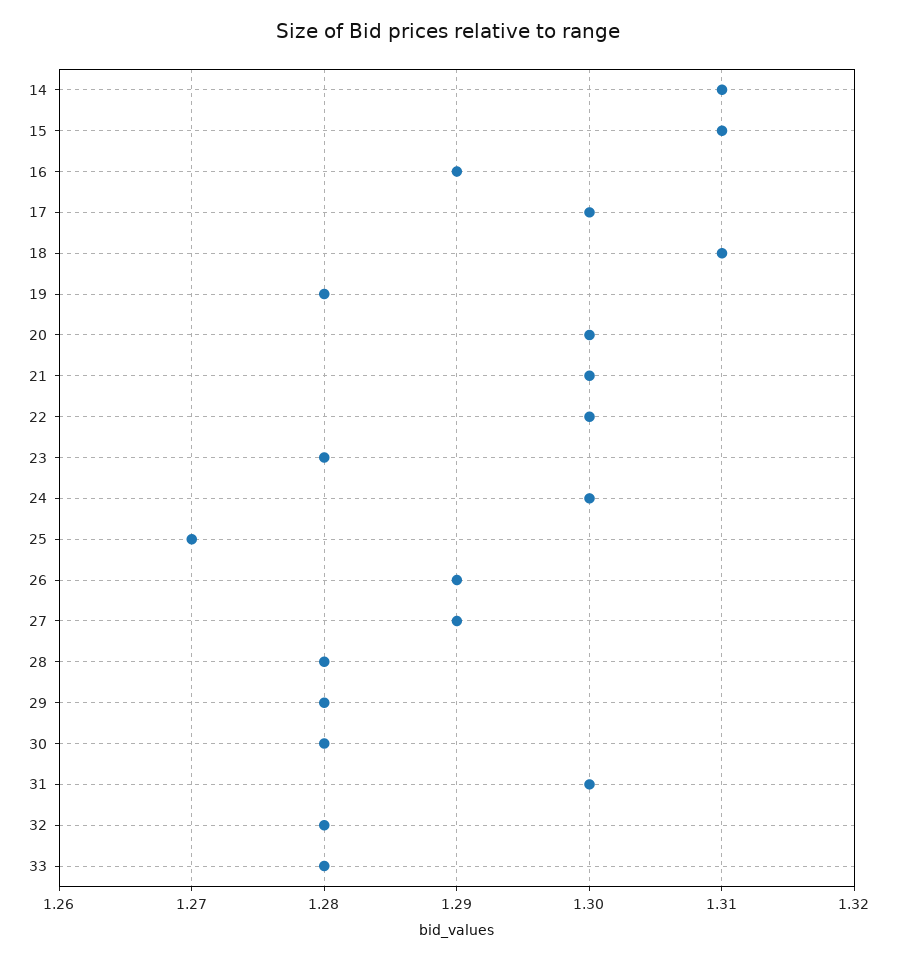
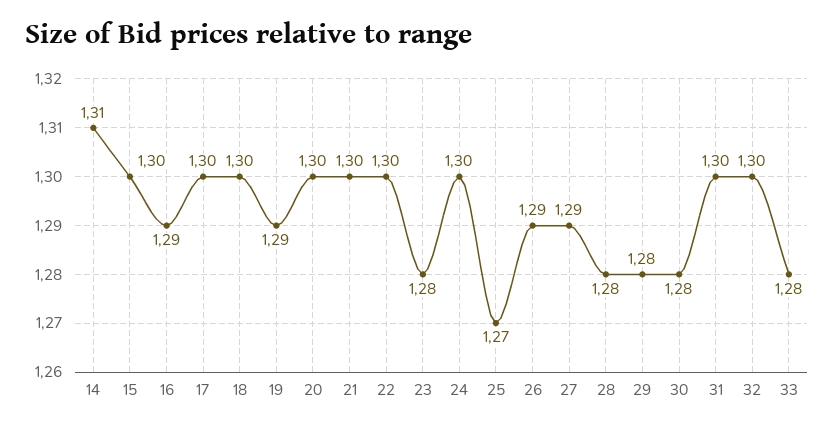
15: 1.31 -> 1.3
18: 1.31 -> 1.3
19: 1.28 -> 1.29
32: 1.28 -> 1.3

